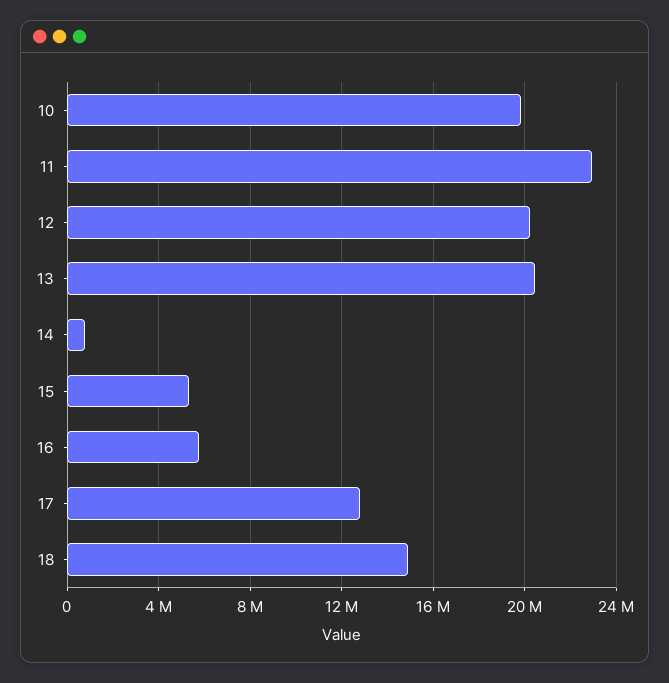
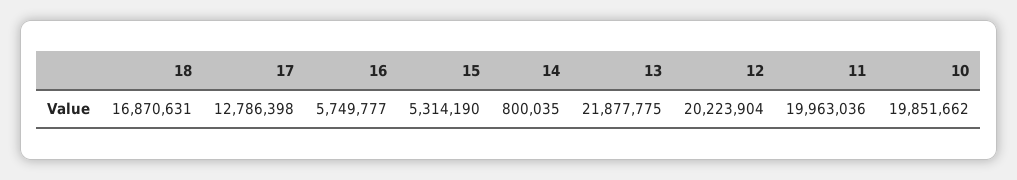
11: 23000000 -> 19963036
13: 20500000 -> 21877775
18: 15000000 -> 16870631

